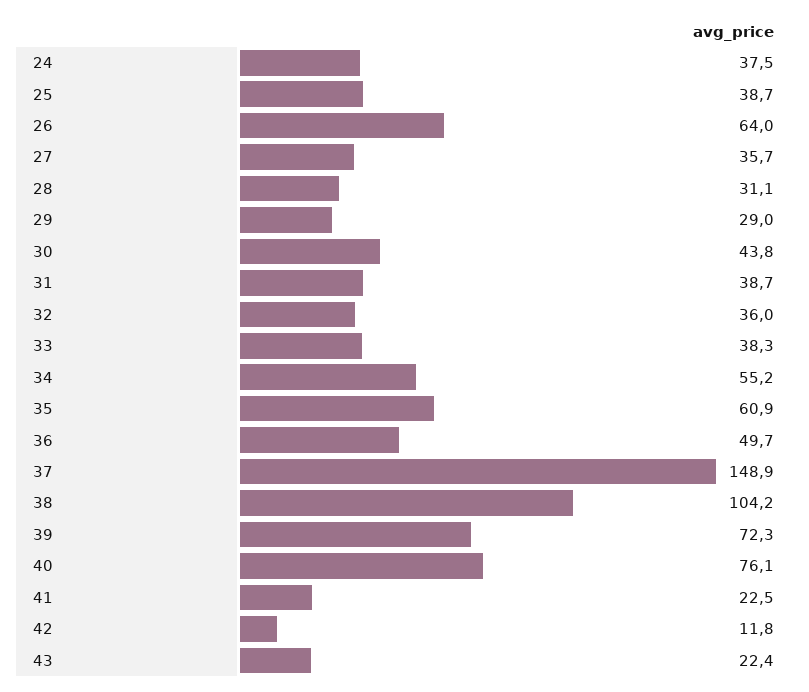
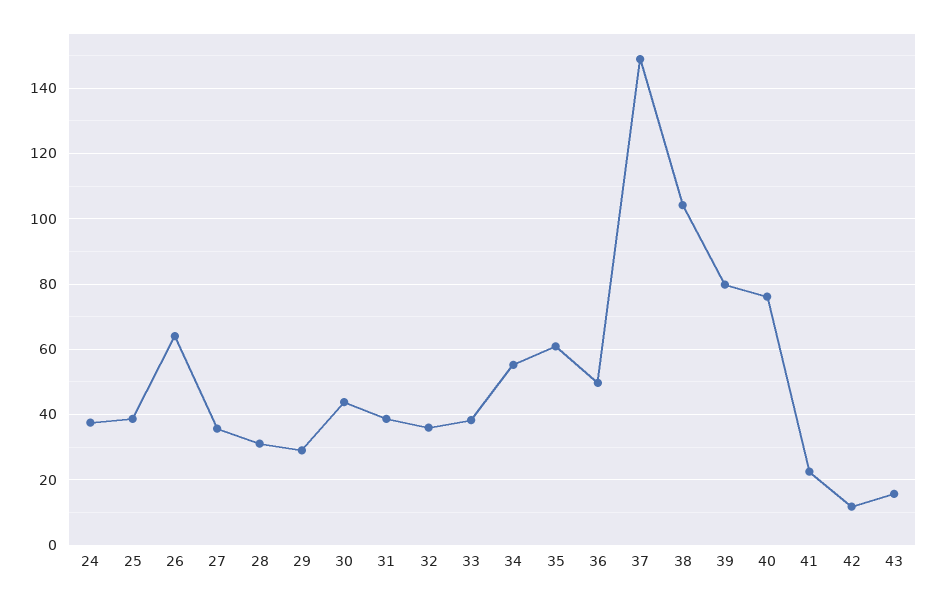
39: 72.3 -> 80
43: 22.4 -> 16

